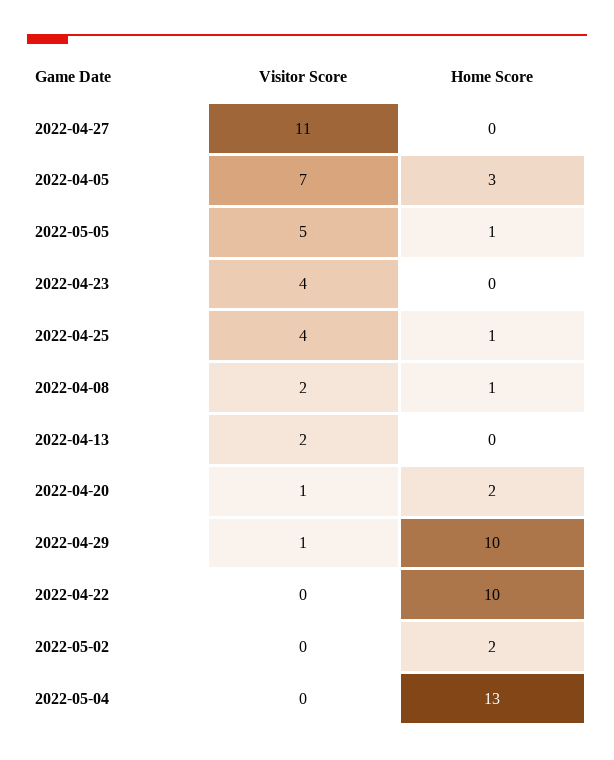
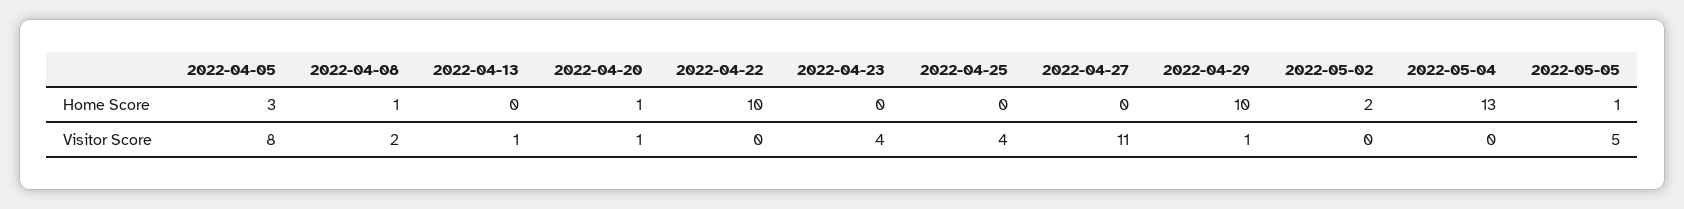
Visitor Score, 2022-04-05: 7 -> 8
Home Score, 2022-04-25: 1 -> 0
Visitor Score, 2022-04-13: 2 -> 1
Home Score, 2022-04-20: 2 -> 1

